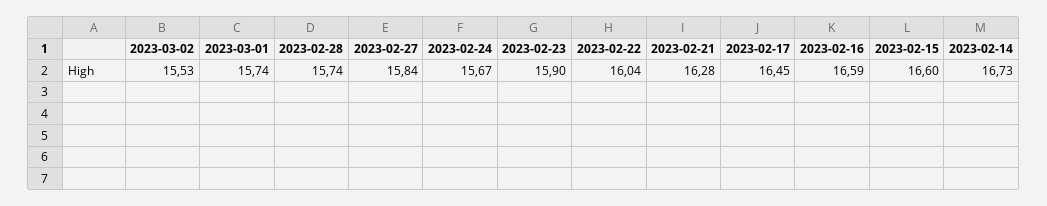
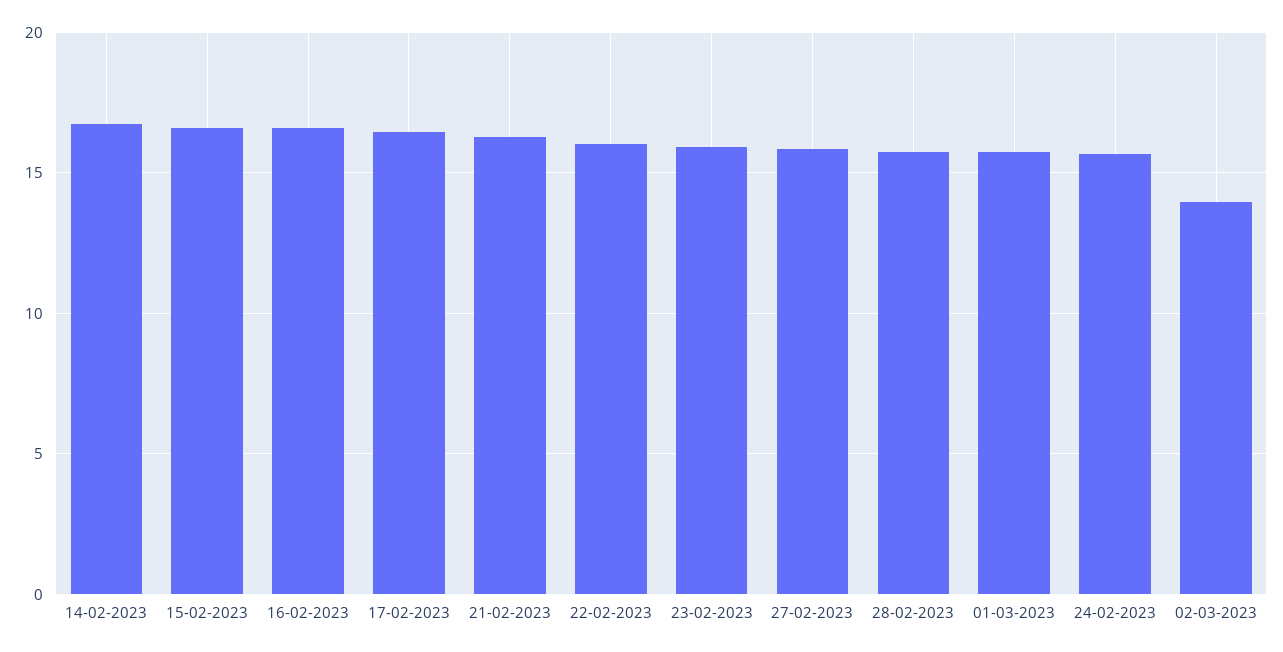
2023-03-02: 15.53 -> 14

